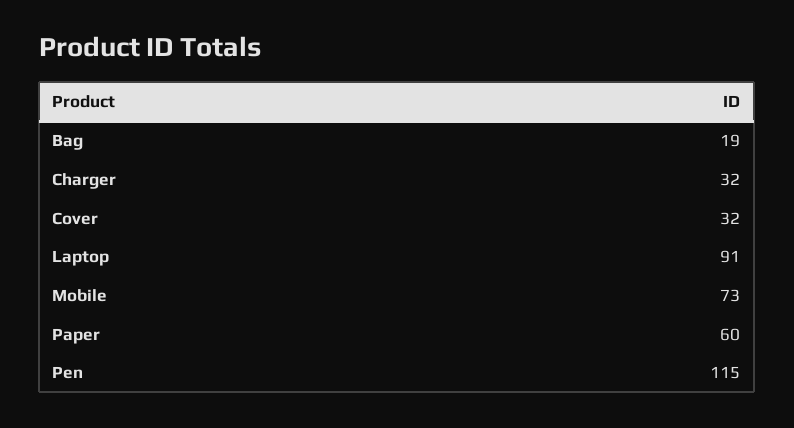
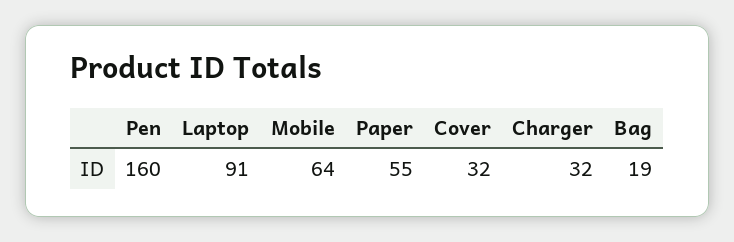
Mobile: 73 -> 64
Paper: 60 -> 55
Pen: 115 -> 160

